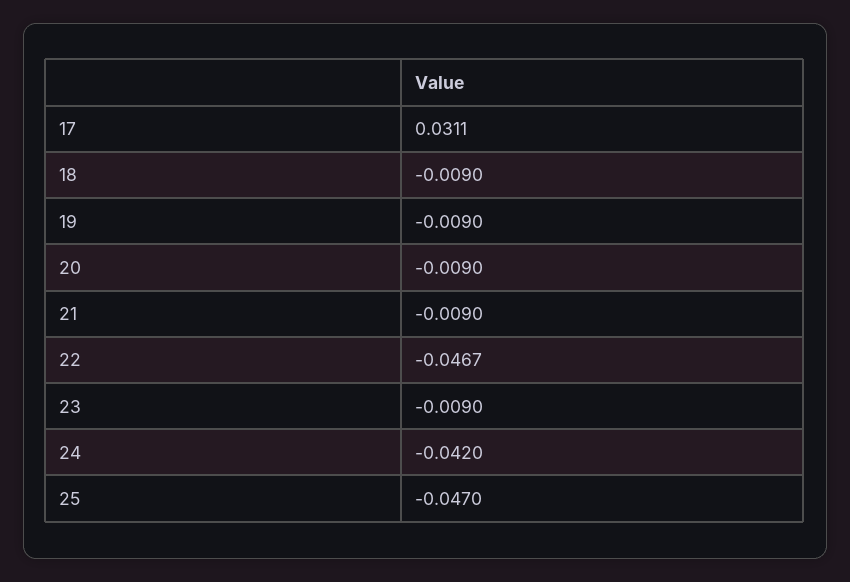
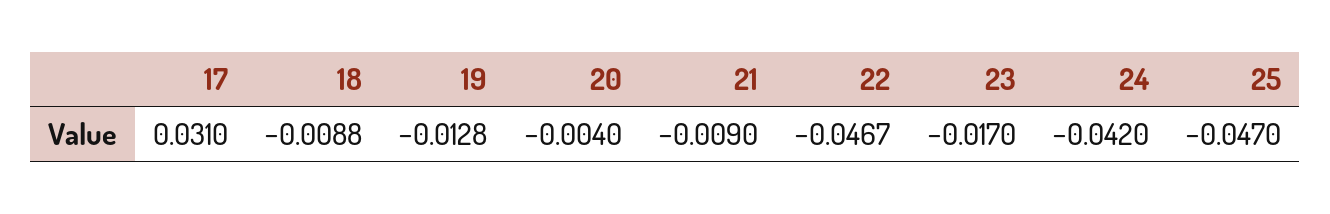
17: 0.0311 -> 0.031
18: -0.009 -> -0.0088
19: -0.009 -> -0.0128
20: -0.009 -> -0.004
23: -0.009 -> -0.017

